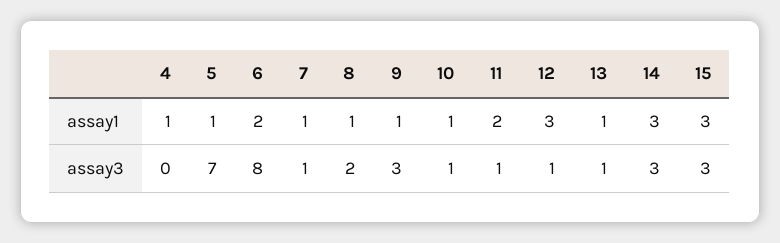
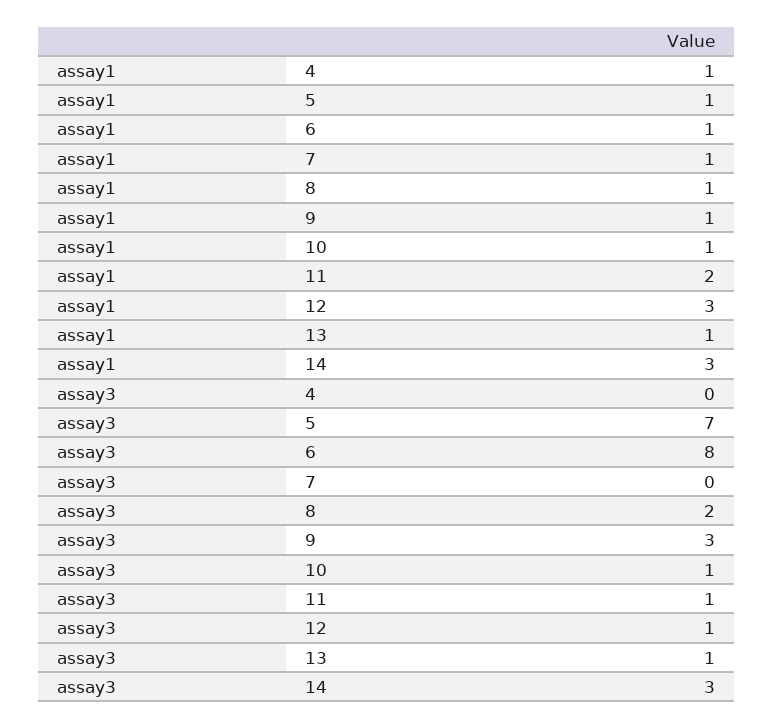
6, assay1: 2 -> 1
15, assay1: 3 -> none
7, assay3: 1 -> 0
15, assay3: 3 -> none

